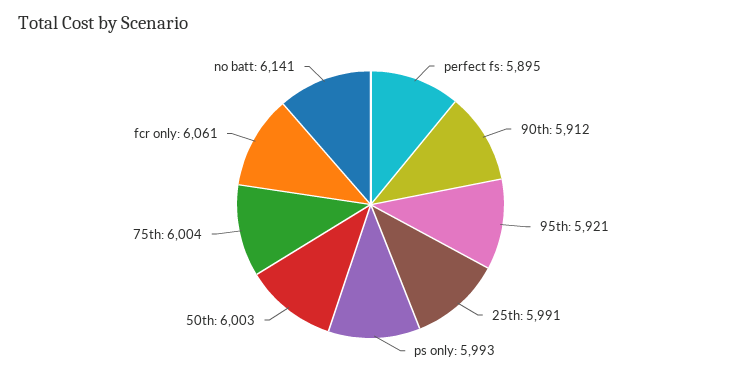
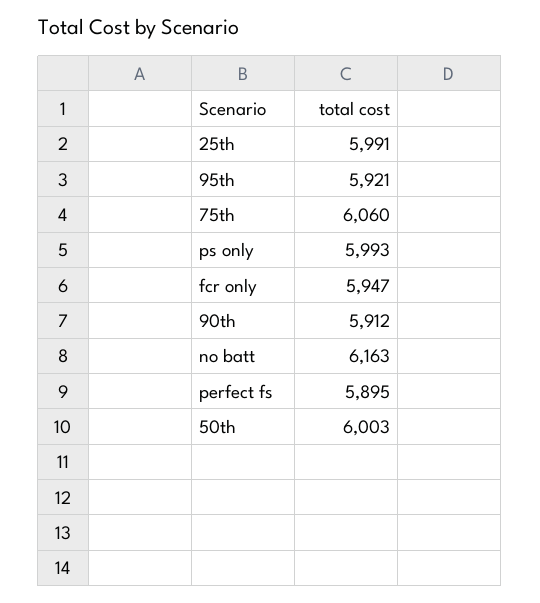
75th: 6004 -> 6060
fcr only: 6061 -> 5947
no batt: 6141 -> 6163

